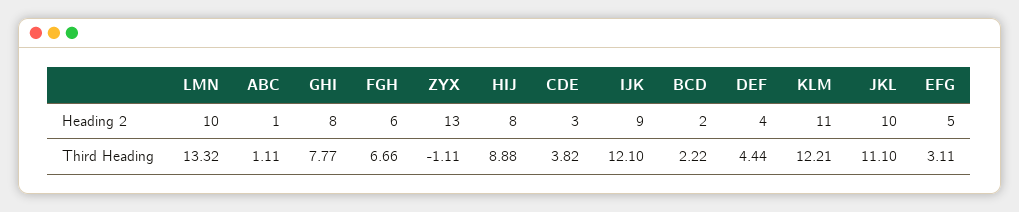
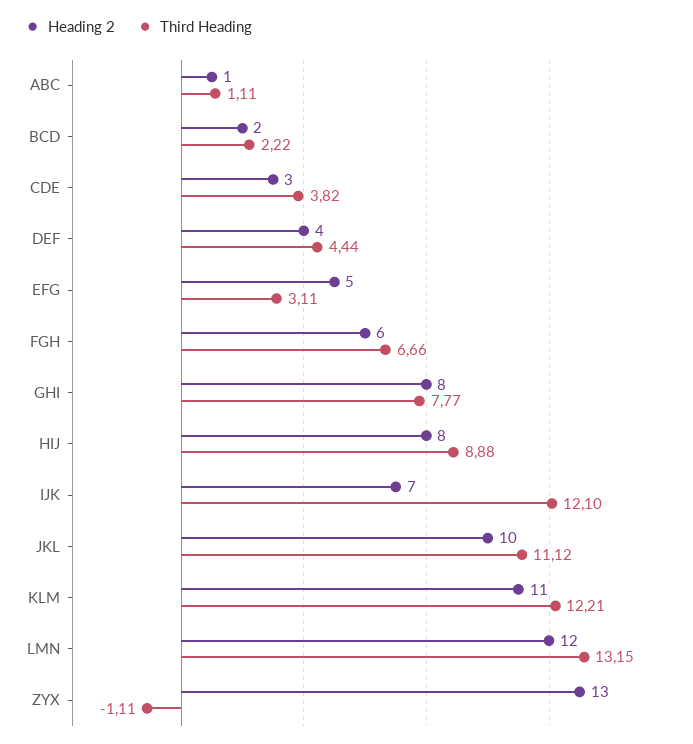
Heading 2, LMN: 10 -> 12
Heading 2, IJK: 9 -> 7
Third Heading, LMN: 13.32 -> 13.15
Third Heading, JKL: 11.1 -> 11.12

